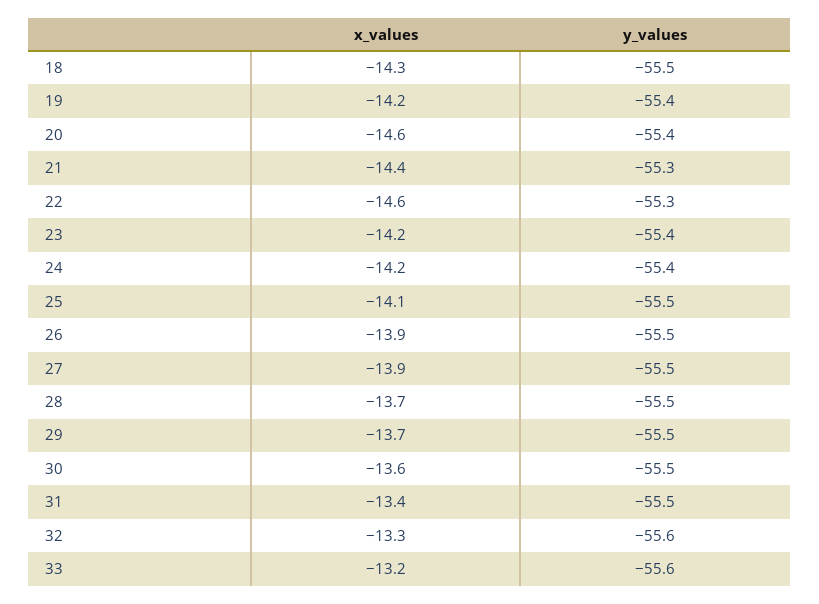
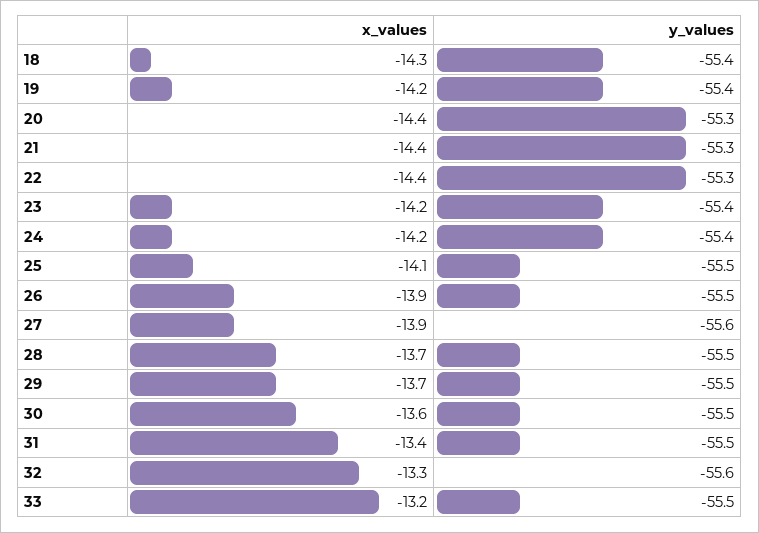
y_values, 18: -55.5 -> -55.4
x_values, 20: -14.6 -> -14.4
y_values, 20: -55.4 -> -55.3
x_values, 22: -14.6 -> -14.4
y_values, 27: -55.5 -> -55.6
y_values, 33: -55.6 -> -55.5

